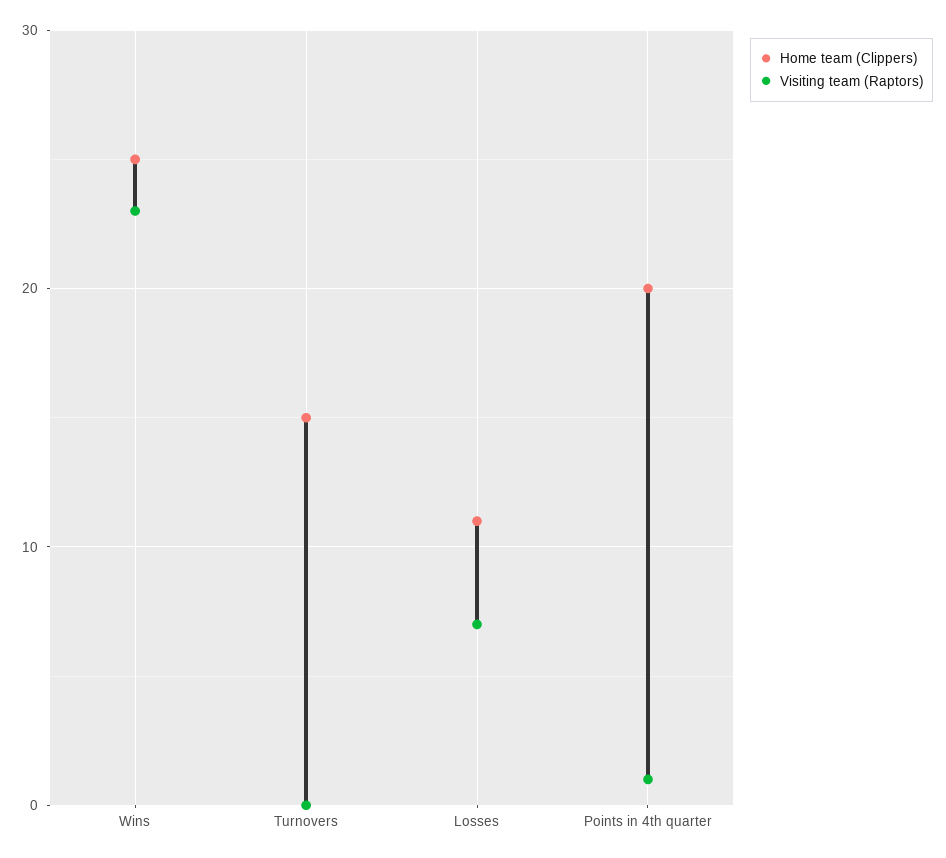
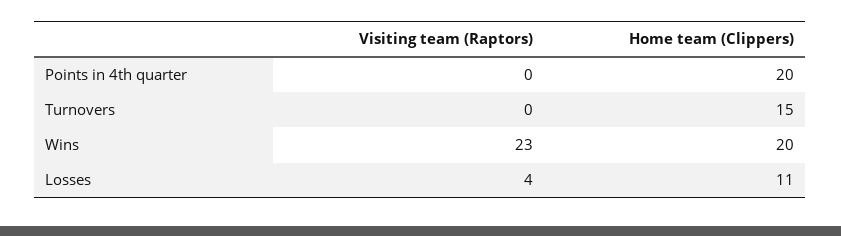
Home team (Clippers), Wins: 25 -> 20
Visiting team (Raptors), Losses: 7 -> 4
Visiting team (Raptors), Points in 4th quarter: 1 -> 0

